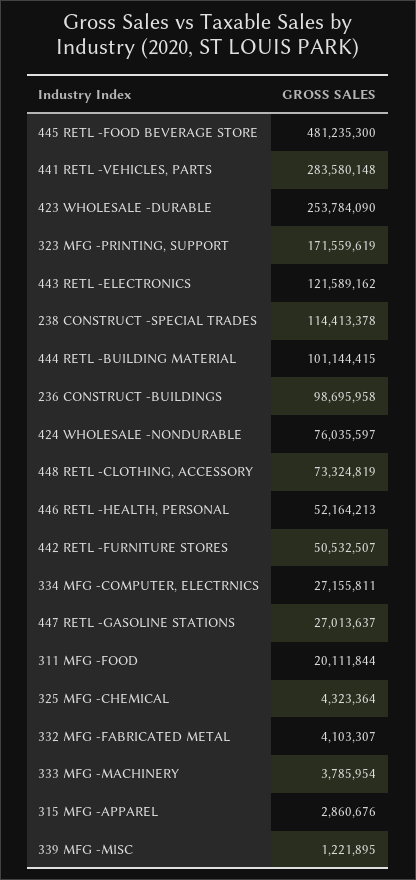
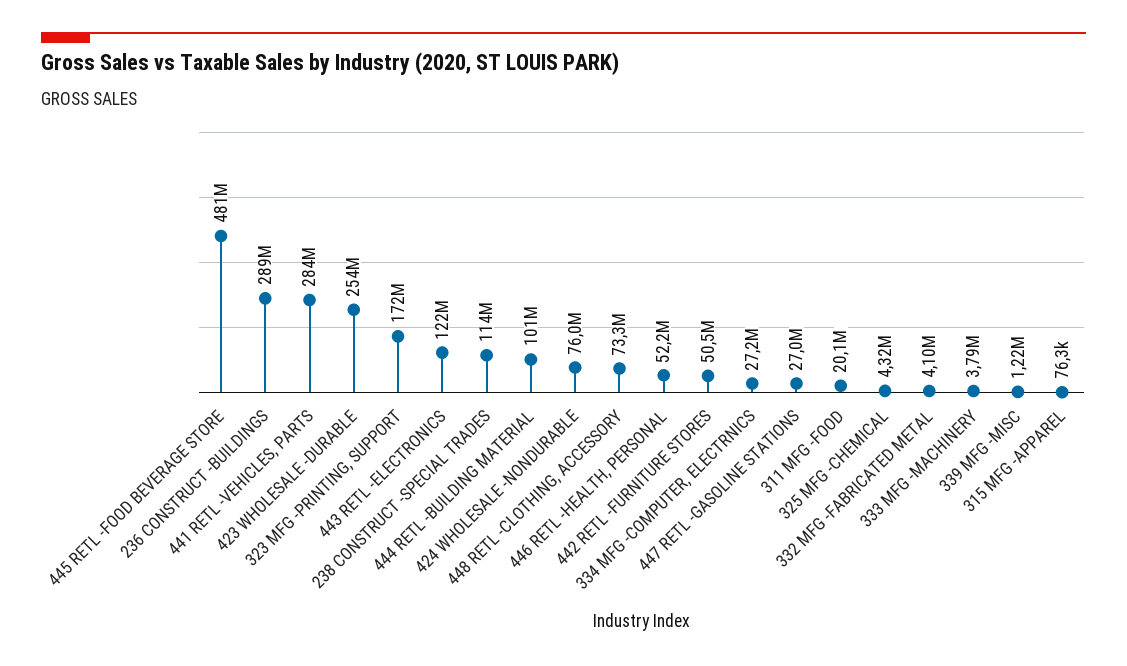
236 CONSTRUCT -BUILDINGS: 98695958 -> 289000000
315 MFG -APPAREL: 2860676 -> 76300

